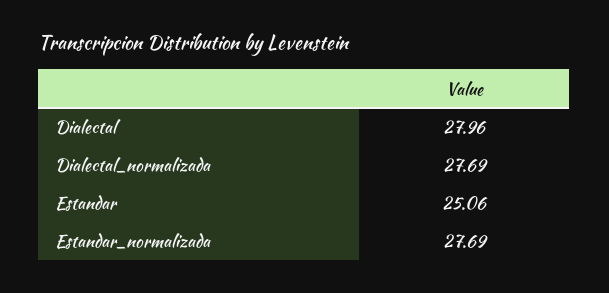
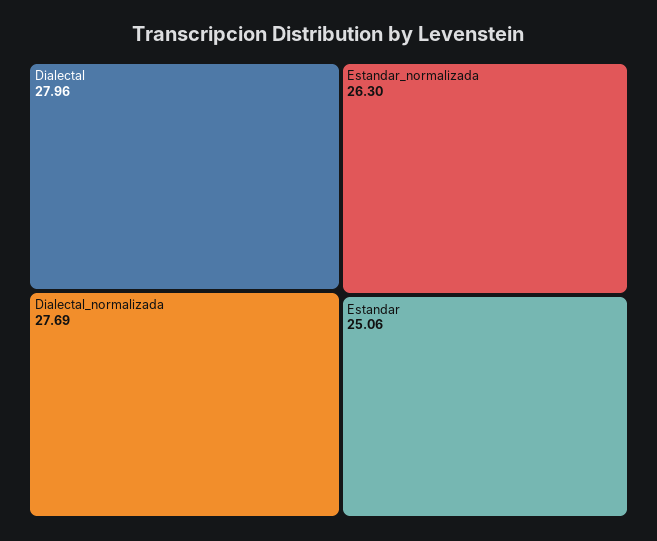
Estandar_normalizada: 27.69 -> 26.3

